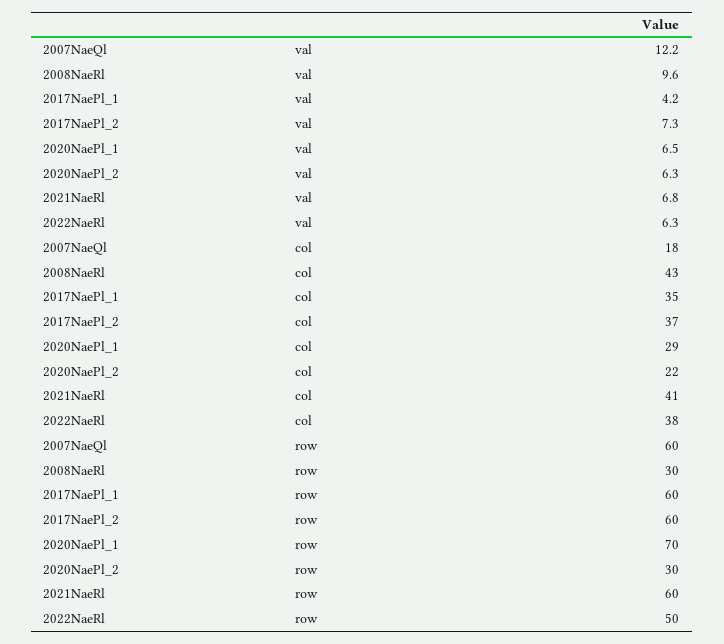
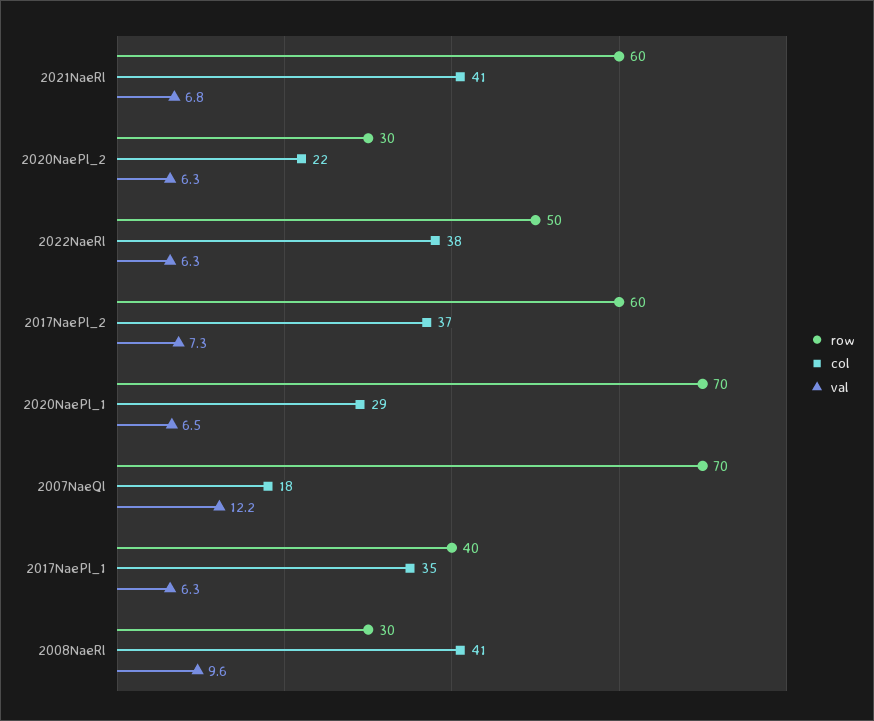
val, 2017NaePl_1: 4.2 -> 6.3
col, 2008NaeRl: 43 -> 41
row, 2007NaeQl: 60 -> 70
row, 2017NaePl_1: 60 -> 40

